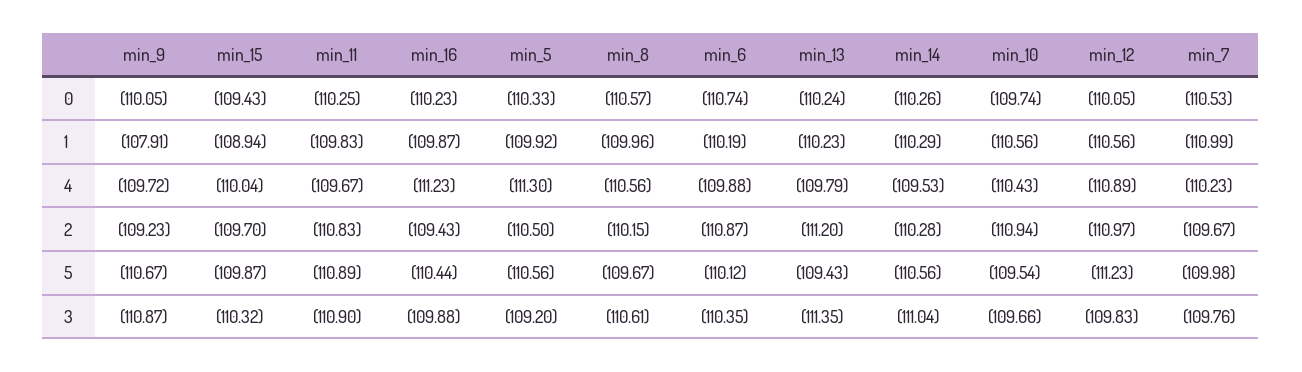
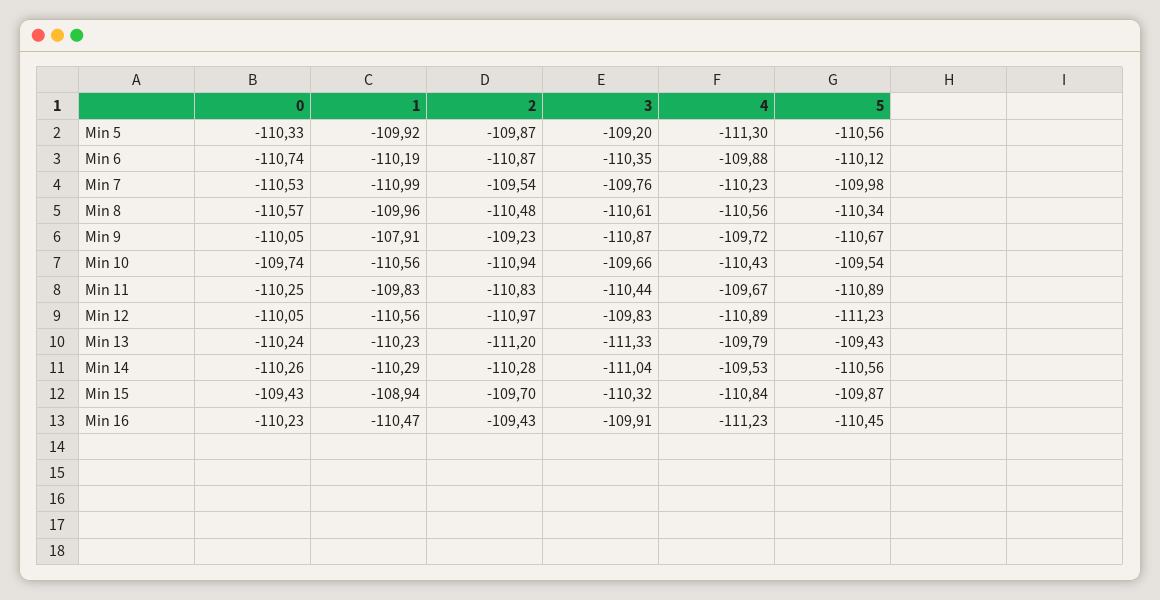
min_16, 1: -109.87 -> -110.47
min_15, 4: -110.04 -> -110.84
min_5, 2: -110.5 -> -109.87
min_8, 2: -110.15 -> -110.48
min_7, 2: -109.67 -> -109.54
min_16, 5: -110.44 -> -110.45
min_8, 5: -109.67 -> -110.34
min_11, 3: -110.9 -> -110.44
min_16, 3: -109.88 -> -109.91
min_13, 3: -111.35 -> -111.33

